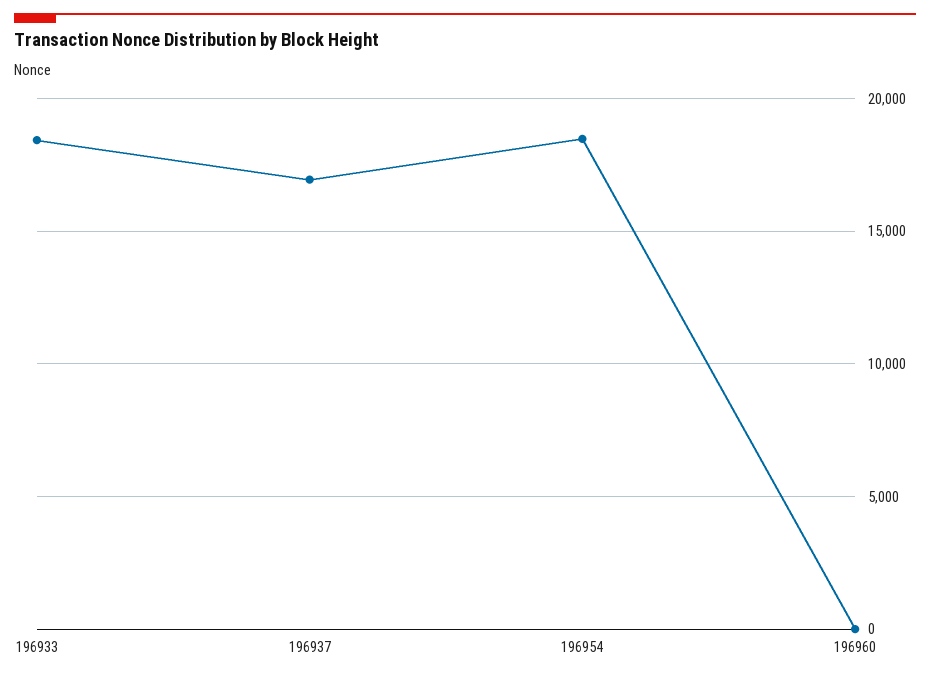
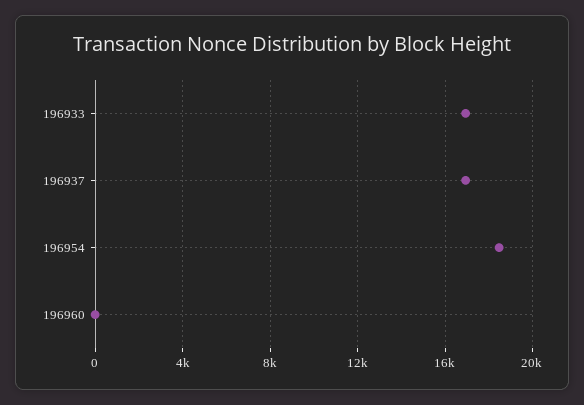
196933: 18500 -> 17000

